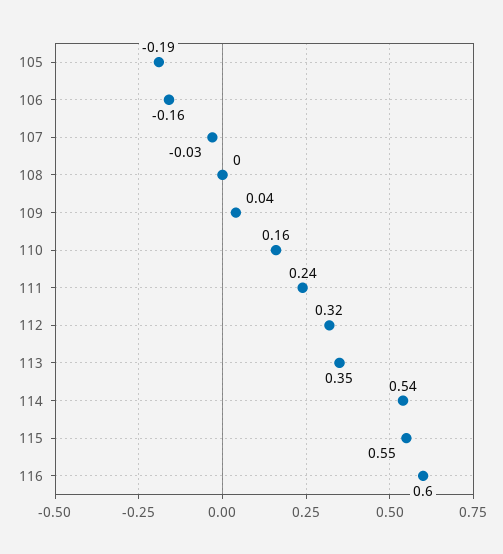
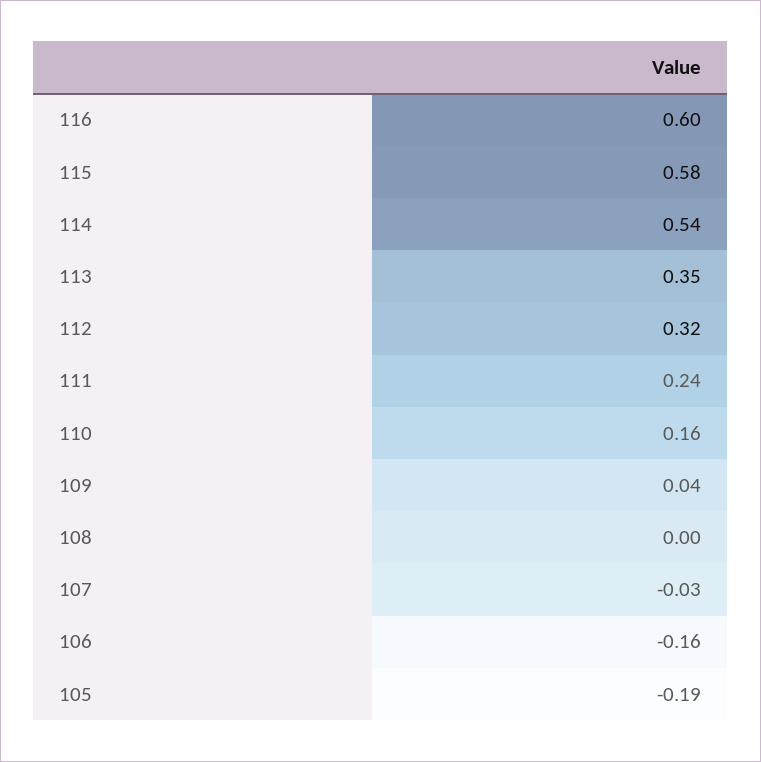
115: 0.55 -> 0.58

